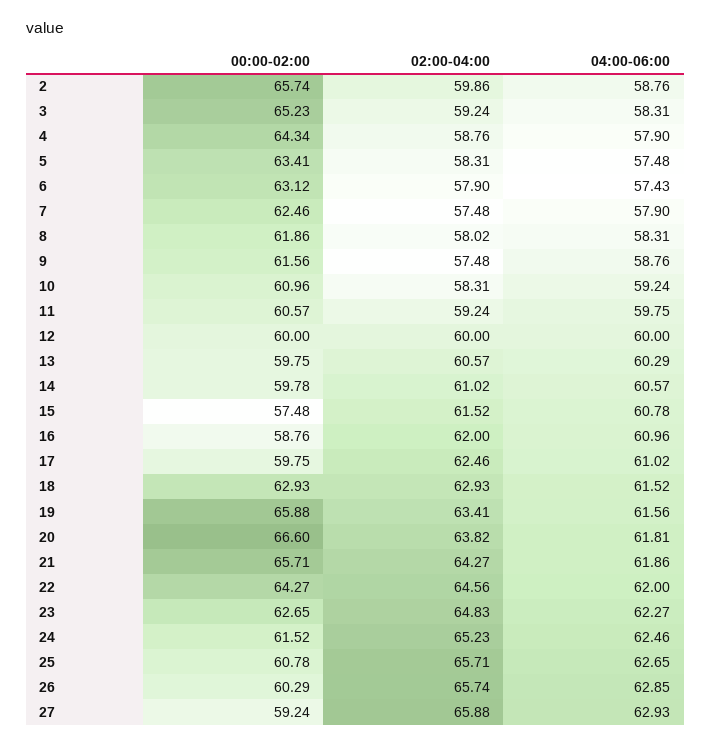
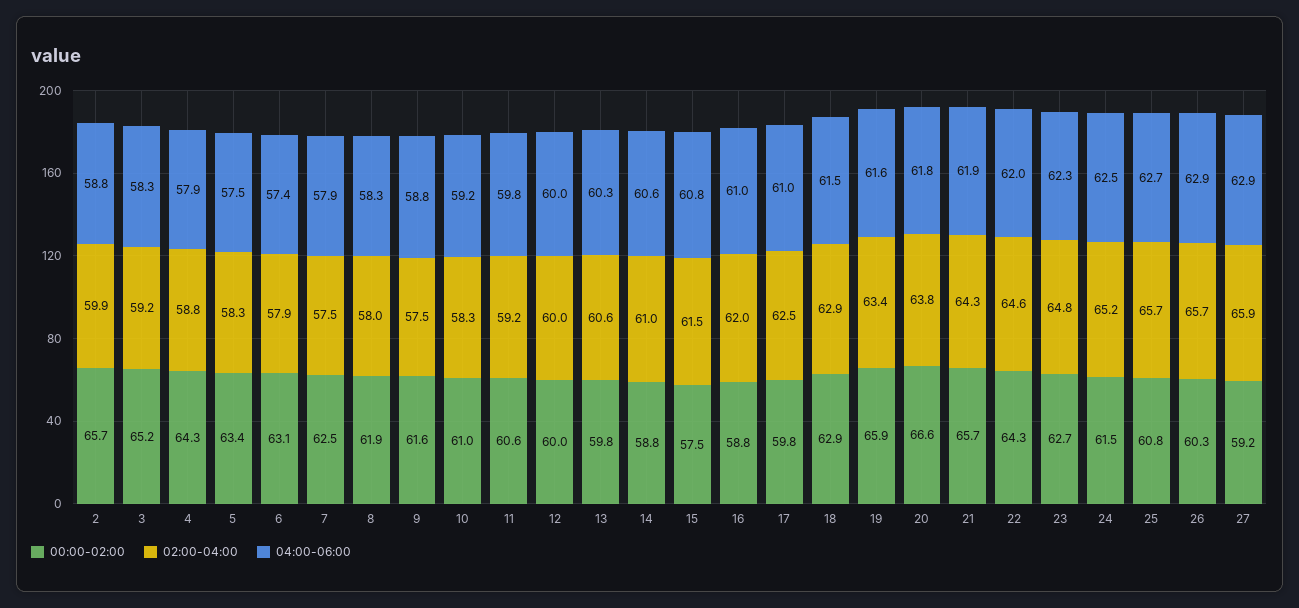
00:00-02:00, 14: 59.78 -> 58.8

